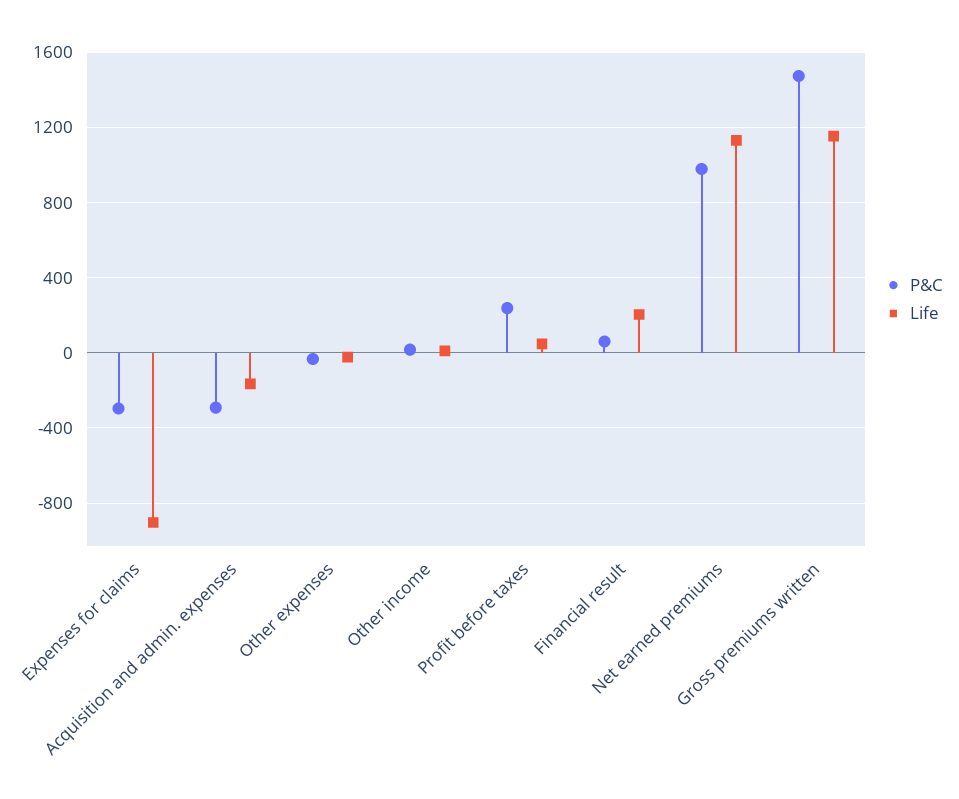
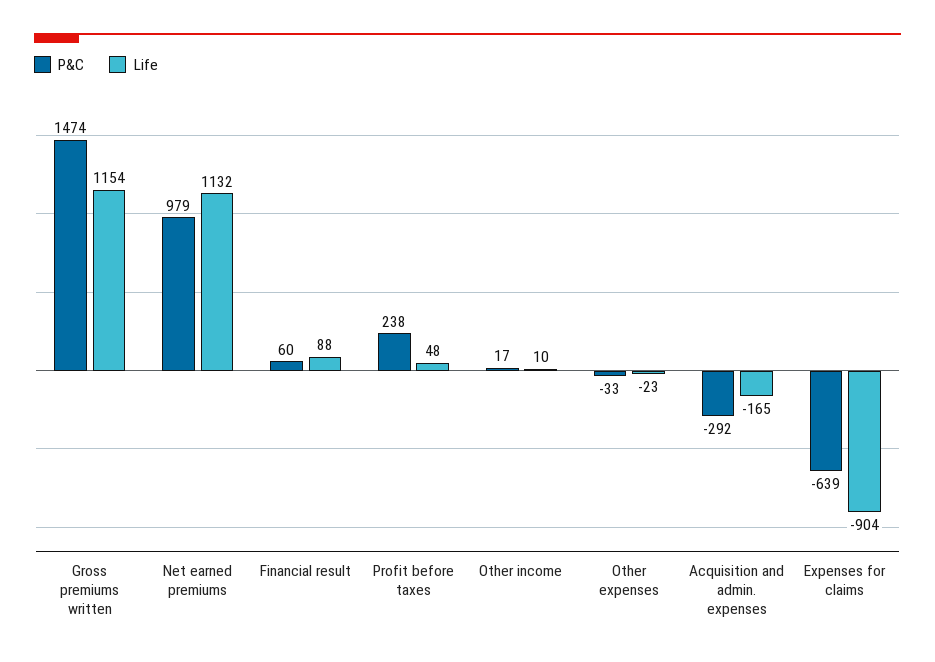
P&C, Expenses for claims: -300 -> -639
Life, Financial result: 200 -> 88

